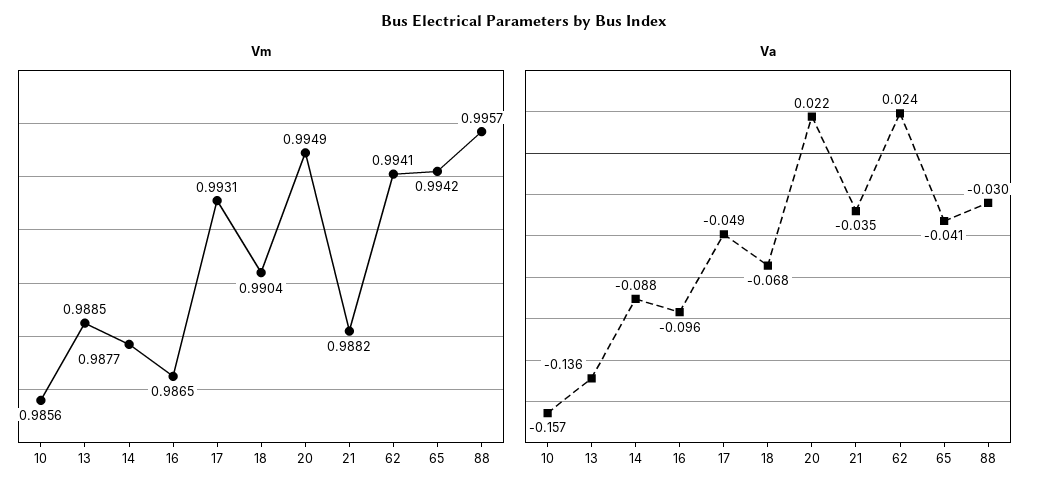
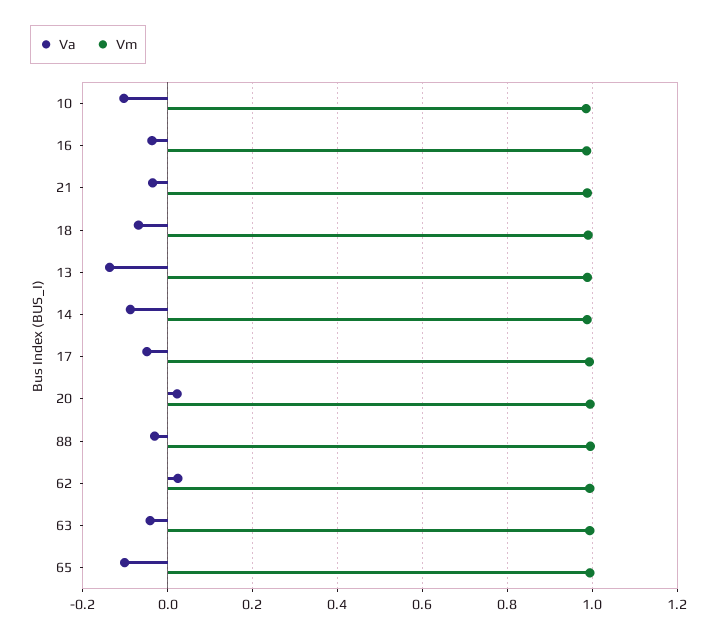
Va, 10: -0.157 -> -0.1
Va, 16: -0.096 -> -0.04
Va, 65: -0.041 -> -0.1
Va, 63: none -> -0.04
Vm, 63: none -> 1

